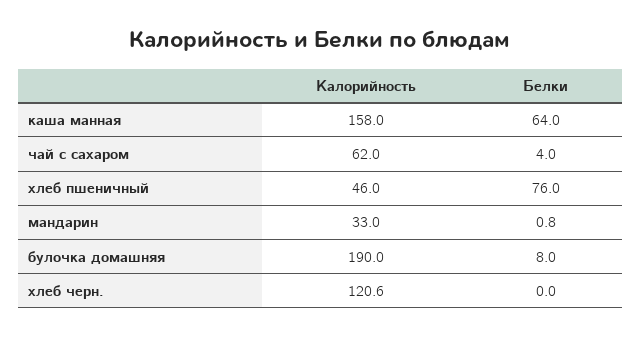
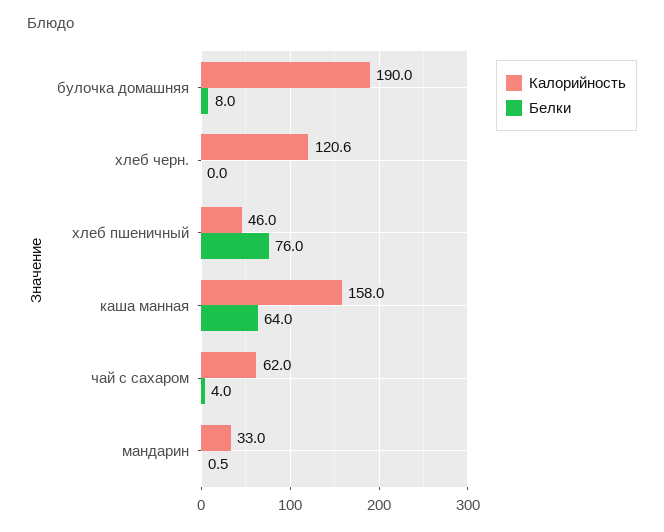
Белки, мандарин: 0.8 -> 0.5

